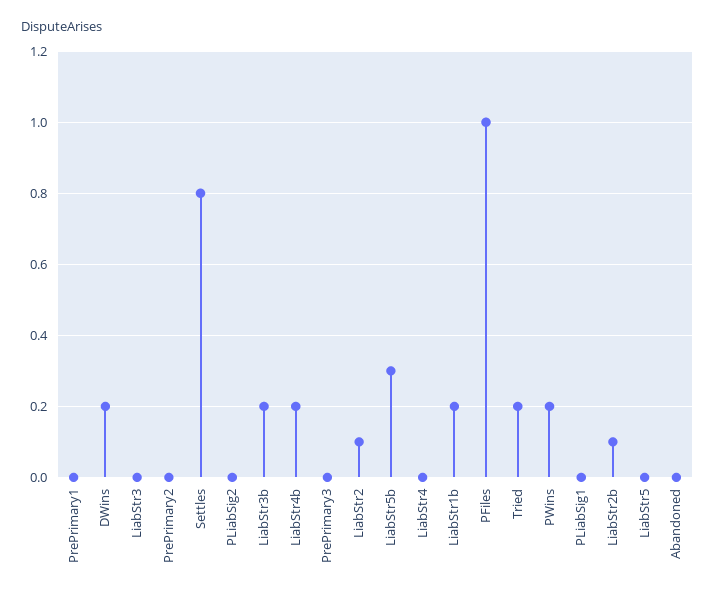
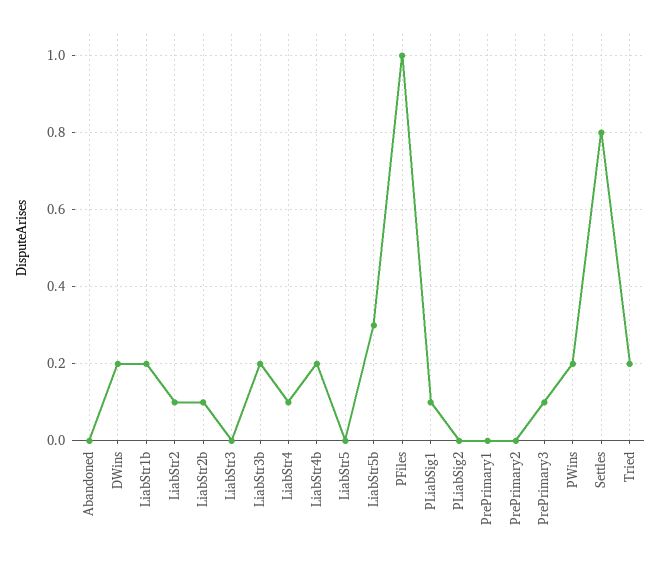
PrePrimary3: 0 -> 0.1
LiabStr4: 0 -> 0.1
PLiabSig1: 0 -> 0.1

